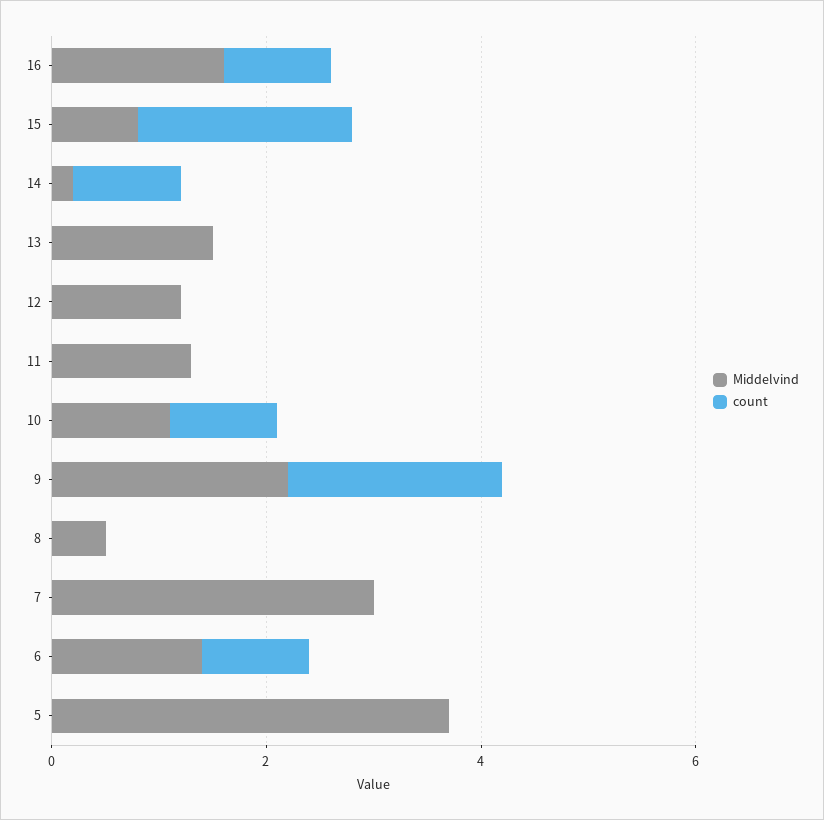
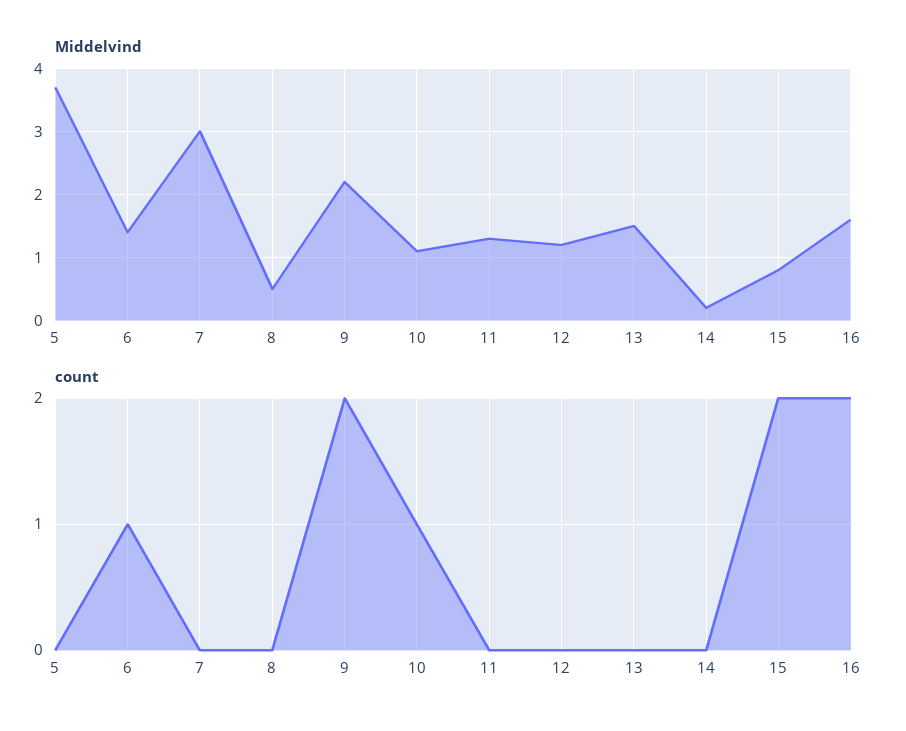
count, 16: 1 -> 2
count, 14: 1 -> 0

